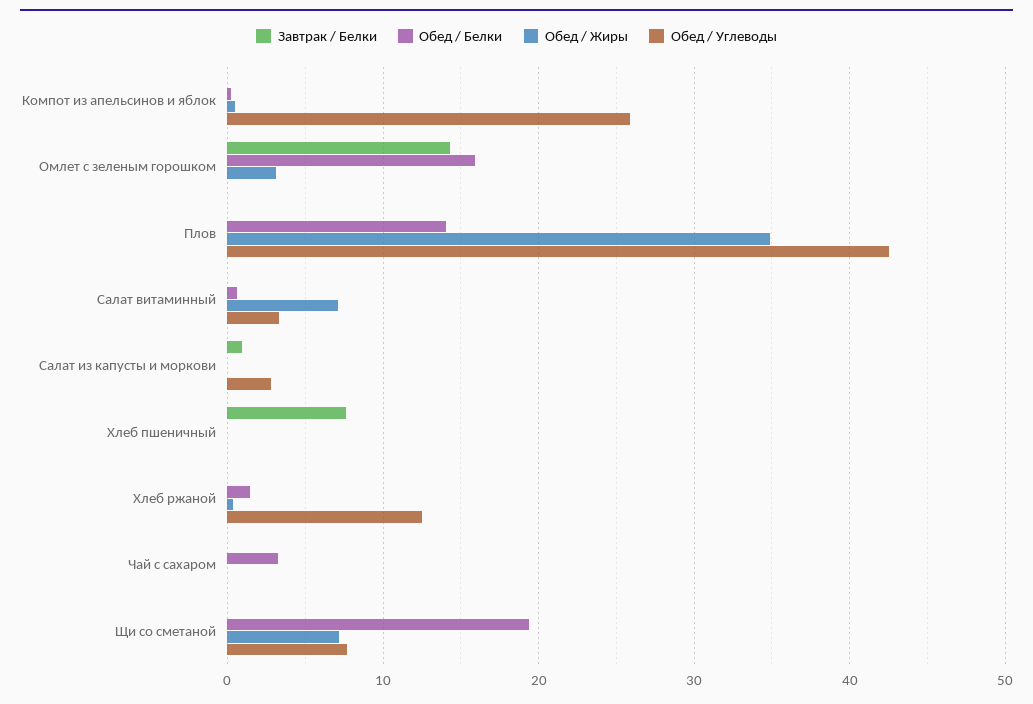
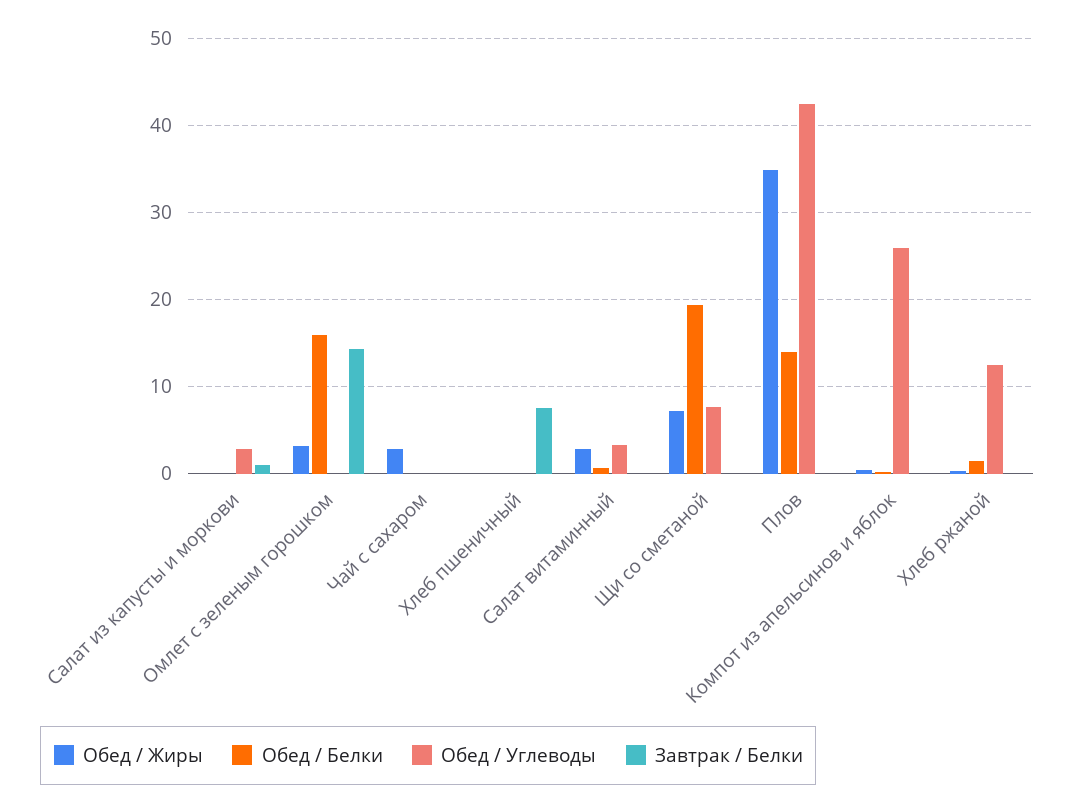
Обед / Жиры, Салат витаминный: 7 -> 3
Обед / Белки, Чай с сахаром: 3 -> 0
Обед / Жиры, Чай с сахаром: 0 -> 3

